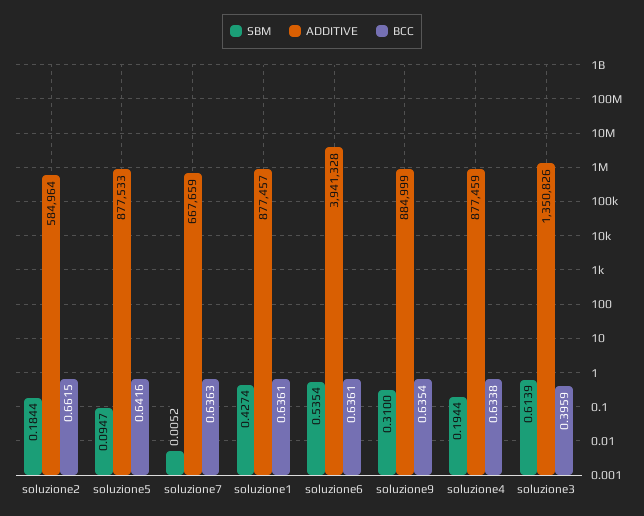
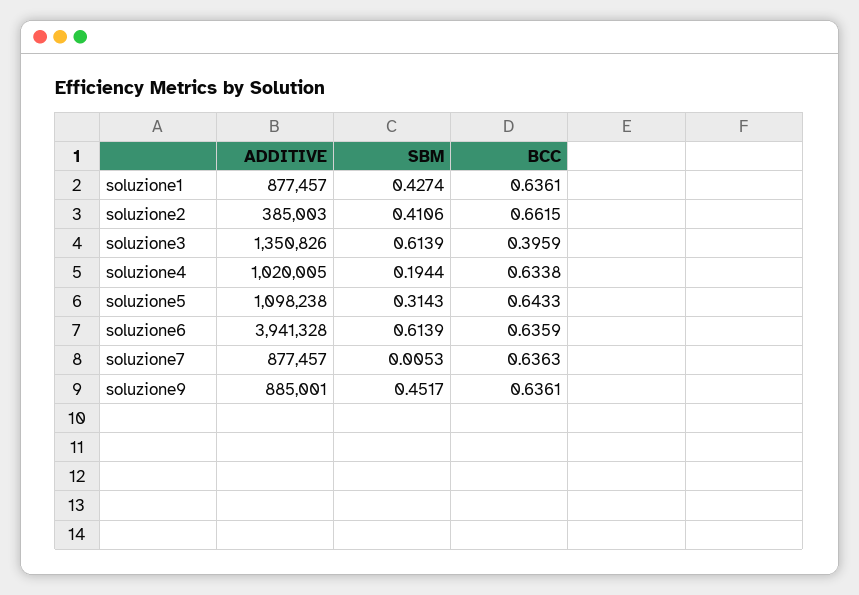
SBM, soluzione2: 0.1844 -> 0.4106
ADDITIVE, soluzione2: 584964 -> 385003
SBM, soluzione5: 0.0947 -> 0.3143
ADDITIVE, soluzione5: 877533 -> 1098238
BCC, soluzione5: 0.6416 -> 0.6433
SBM, soluzione7: 0.0052 -> 0.0053
ADDITIVE, soluzione7: 667659 -> 877457
SBM, soluzione6: 0.5354 -> 0.6139
BCC, soluzione6: 0.6361 -> 0.6359
SBM, soluzione9: 0.31 -> 0.4517
ADDITIVE, soluzione9: 884999 -> 885001
BCC, soluzione9: 0.6354 -> 0.6361
ADDITIVE, soluzione4: 877459 -> 1020005

